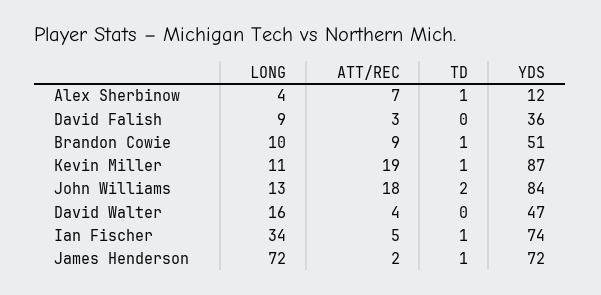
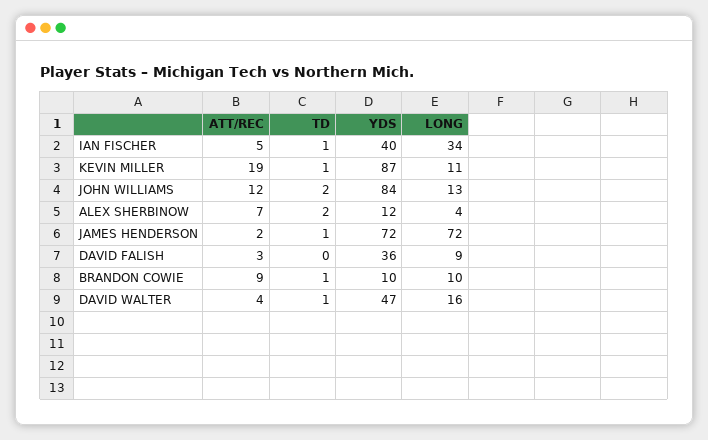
TD, Alex Sherbinow: 1 -> 2
YDS, Brandon Cowie: 51 -> 10
ATT/REC, John Williams: 18 -> 12
TD, David Walter: 0 -> 1
YDS, Ian Fischer: 74 -> 40

